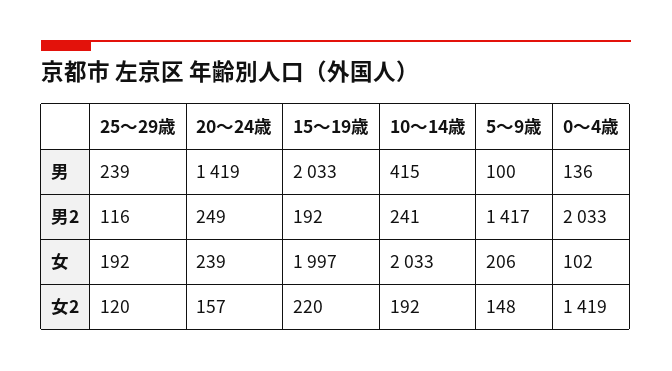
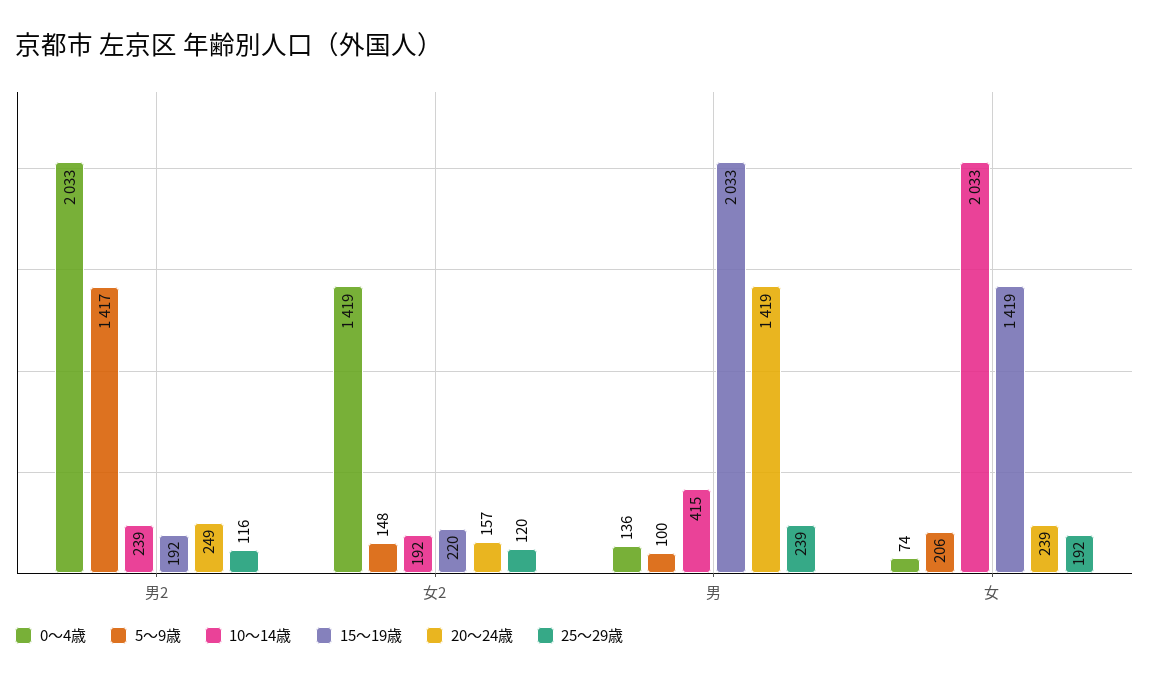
10～14歳, 男2: 241 -> 239
15～19歳, 女: 1997 -> 1419
0～4歳, 女: 102 -> 74

